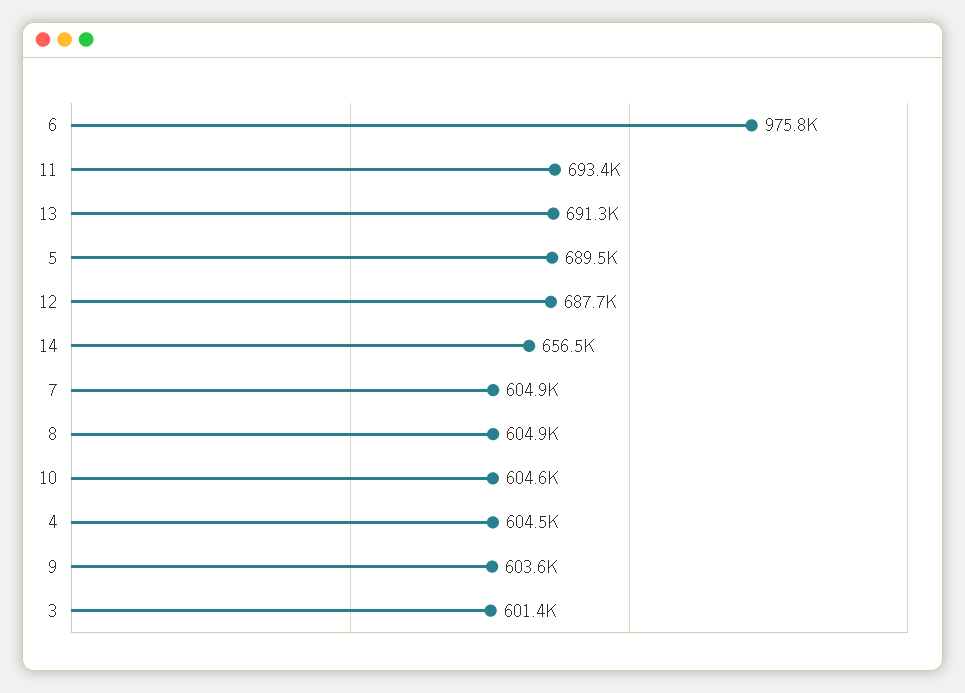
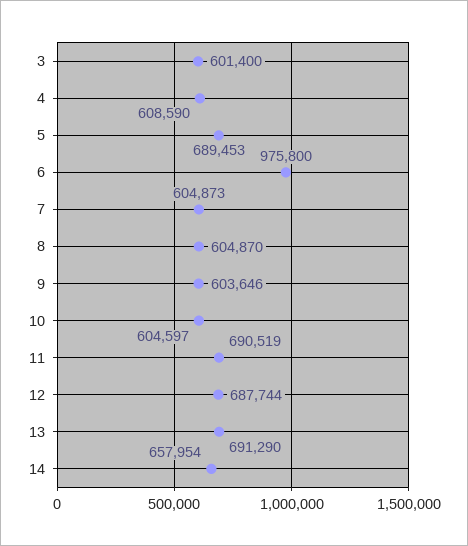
11: 693400 -> 690519
14: 656500 -> 657954
4: 604500 -> 608590

